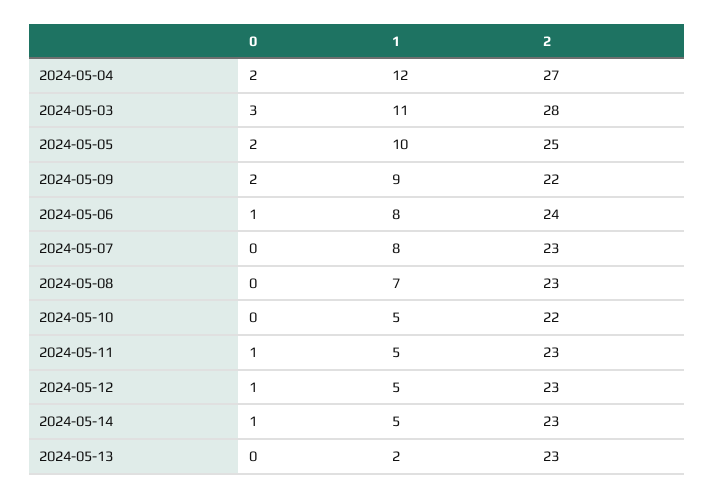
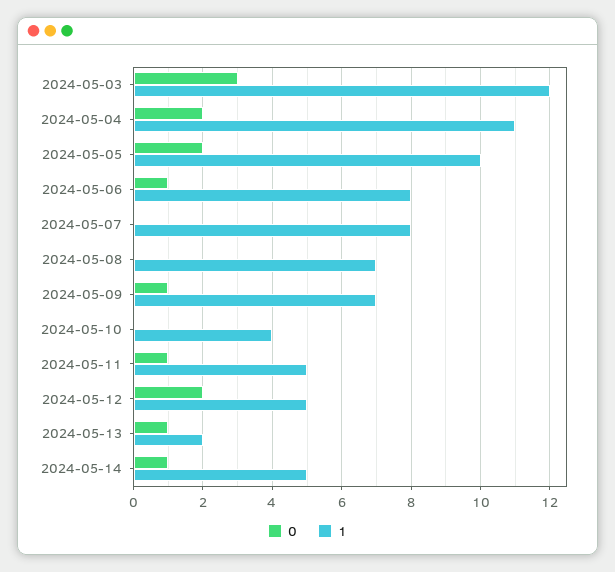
1, 2024-05-04: 12 -> 11
2, 2024-05-04: 27 -> none
1, 2024-05-03: 11 -> 12
2, 2024-05-03: 28 -> none
2, 2024-05-05: 25 -> none
0, 2024-05-09: 2 -> 1
1, 2024-05-09: 9 -> 7
2, 2024-05-09: 22 -> none
2, 2024-05-06: 24 -> none
2, 2024-05-07: 23 -> none
2, 2024-05-08: 23 -> none
1, 2024-05-10: 5 -> 4
2, 2024-05-10: 22 -> none
2, 2024-05-11: 23 -> none
0, 2024-05-12: 1 -> 2
2, 2024-05-12: 23 -> none
2, 2024-05-14: 23 -> none
0, 2024-05-13: 0 -> 1
2, 2024-05-13: 23 -> none

